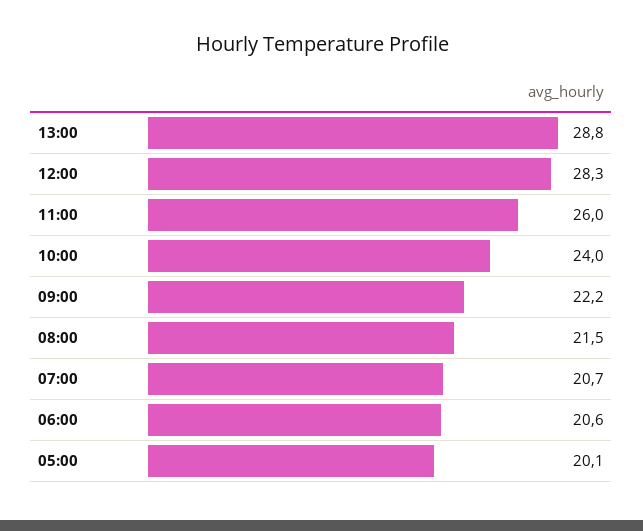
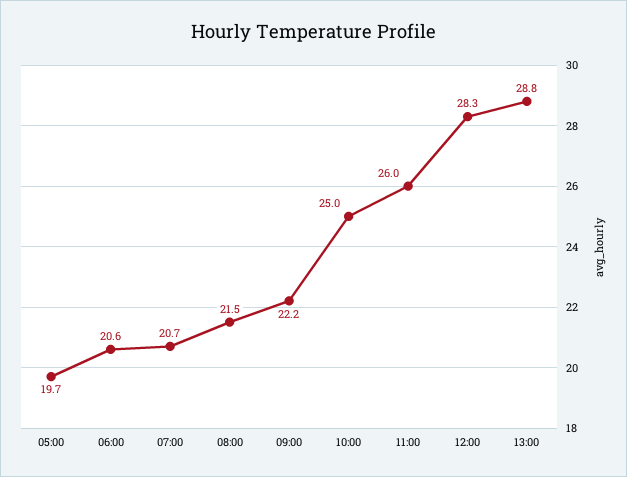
10:00: 24 -> 25
05:00: 20.1 -> 19.7

